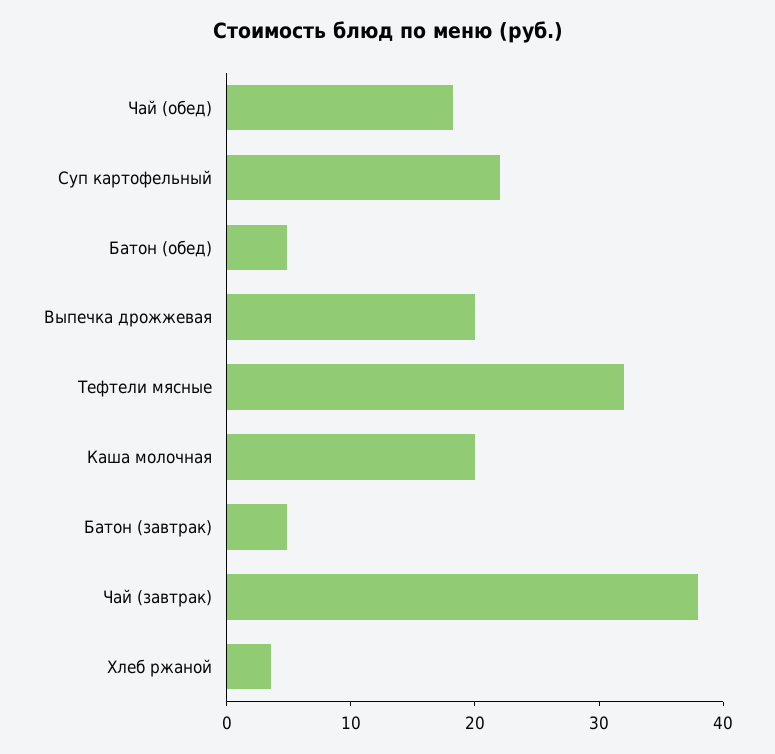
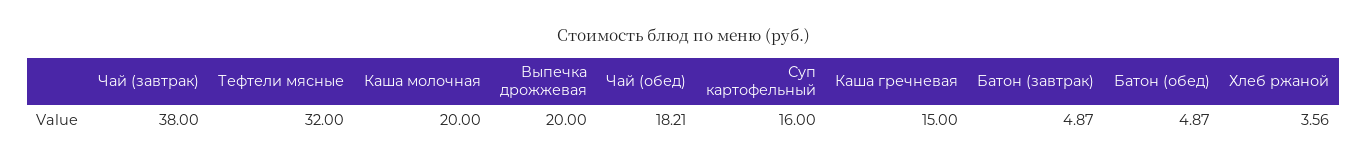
Суп картофельный: 22 -> 16
Каша гречневая: none -> 15

